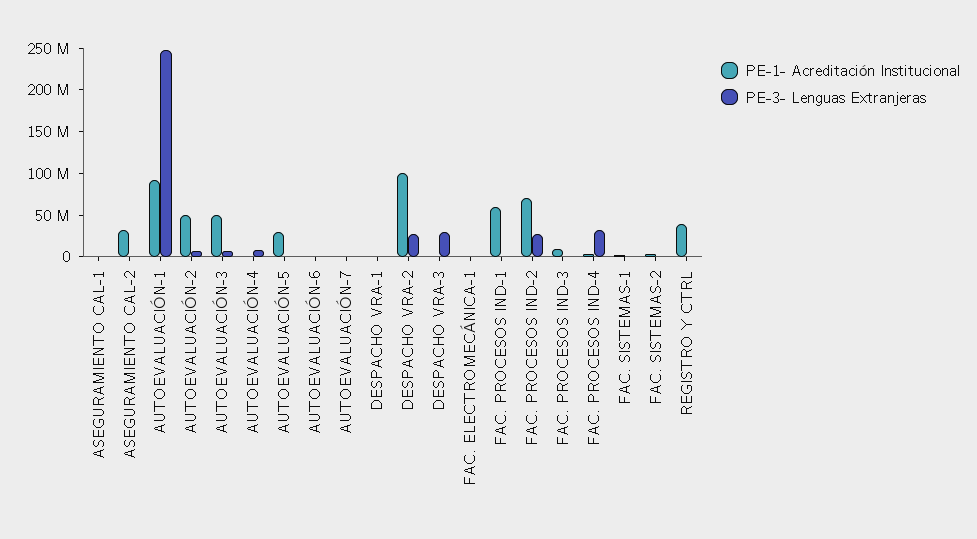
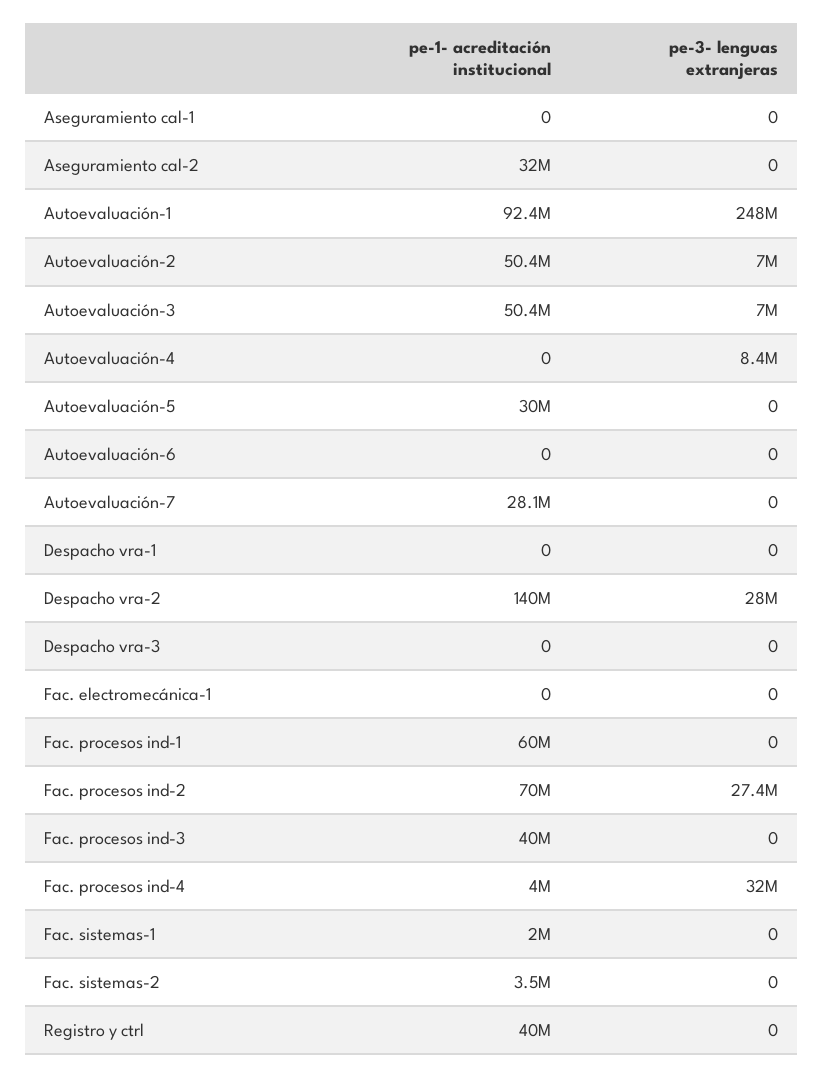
PE-1- Acreditación Institucional, AUTOEVALUACIÓN-7: 0 -> 28100000
PE-1- Acreditación Institucional, DESPACHO VRA-2: 100000000 -> 140000000
PE-3- Lenguas Extranjeras, DESPACHO VRA-3: 30000000 -> 0
PE-1- Acreditación Institucional, FAC. PROCESOS IND-3: 10000000 -> 40000000

